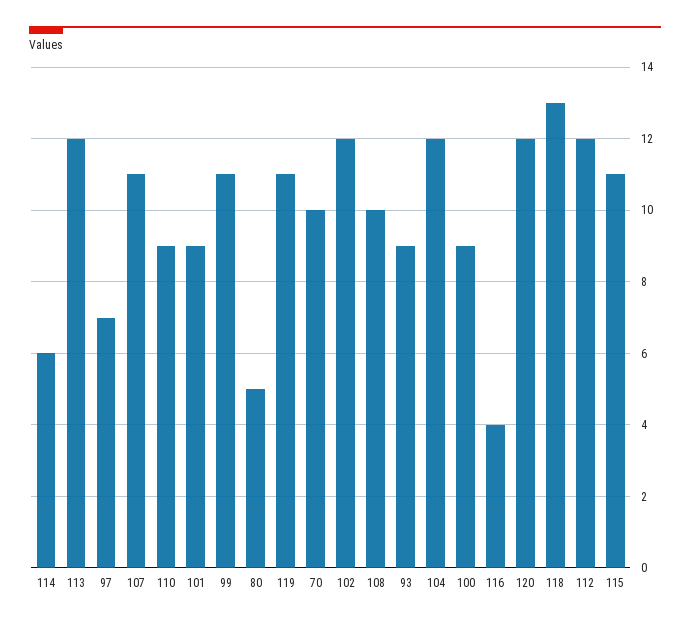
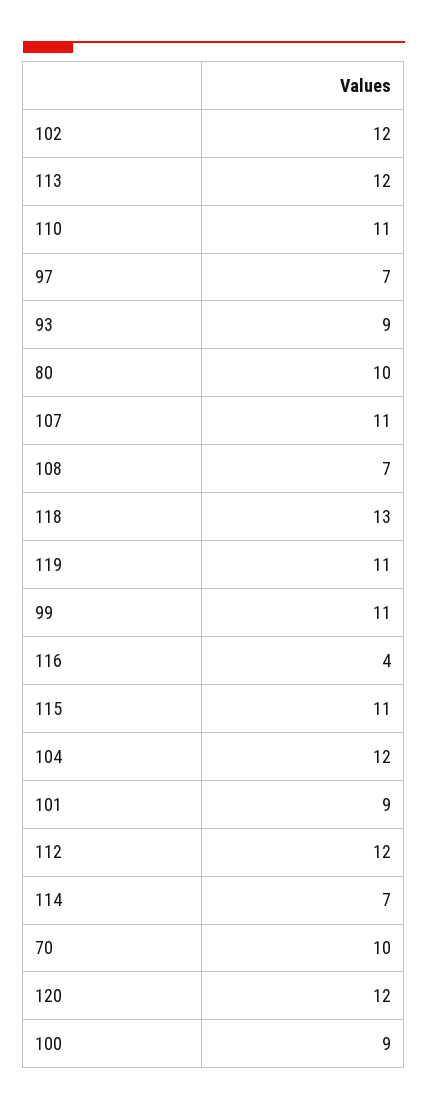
114: 6 -> 7
110: 9 -> 11
80: 5 -> 10
108: 10 -> 7

